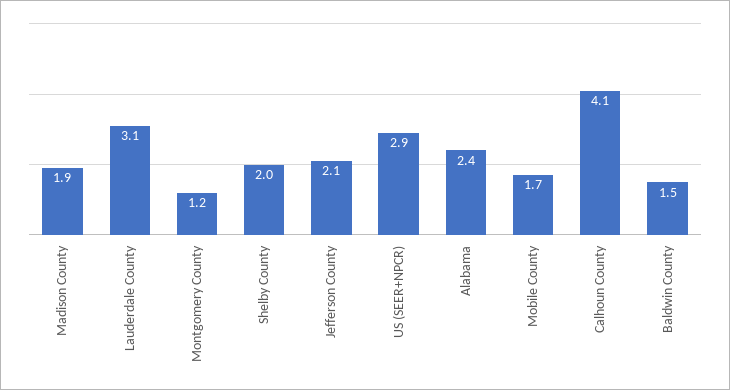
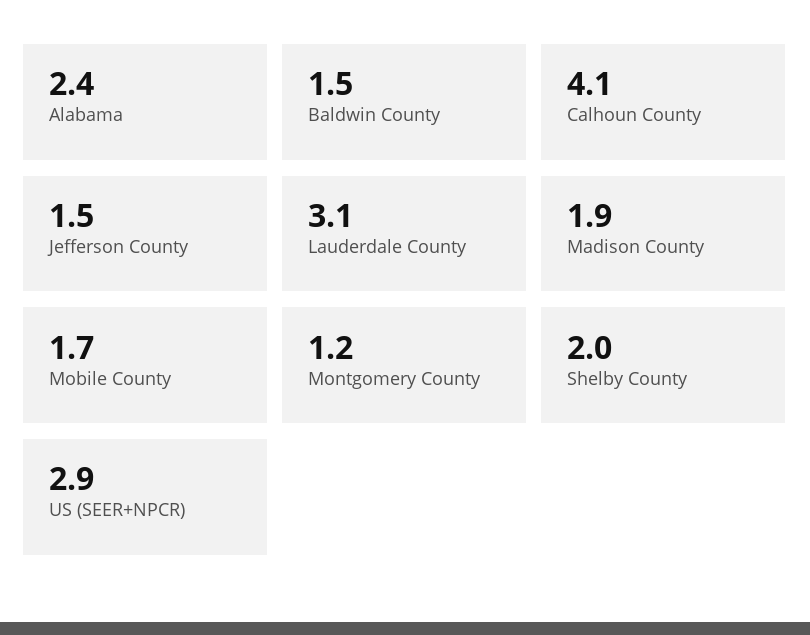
Jefferson County: 2.1 -> 1.5

